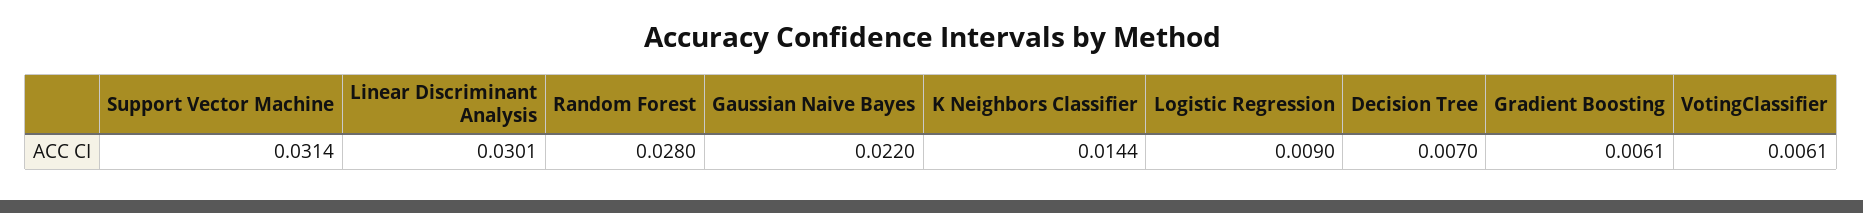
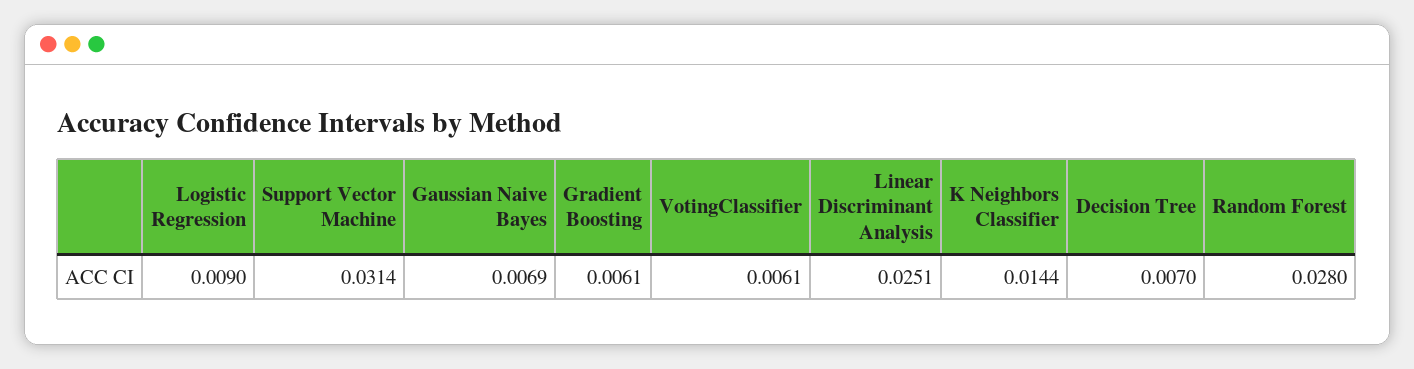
Linear Discriminant Analysis: 0.0301 -> 0.0251
Gaussian Naive Bayes: 0.022 -> 0.0069

